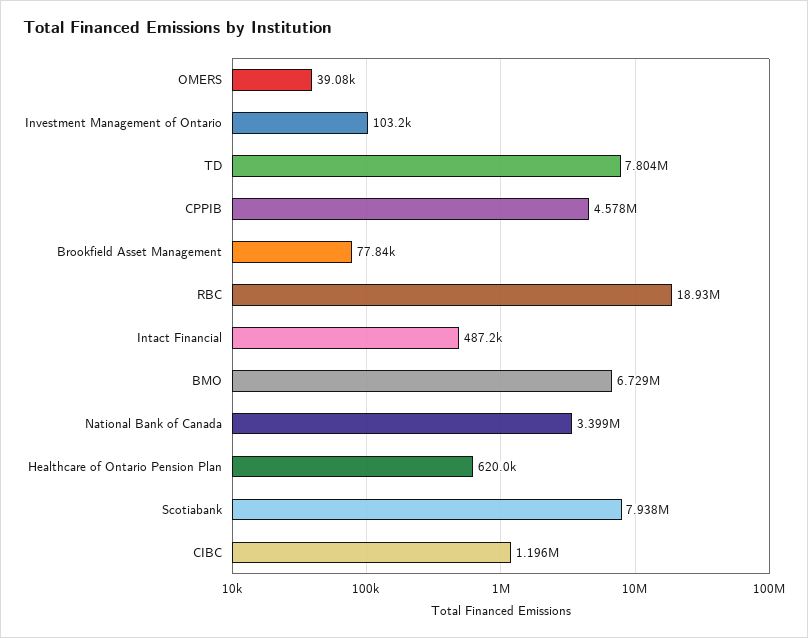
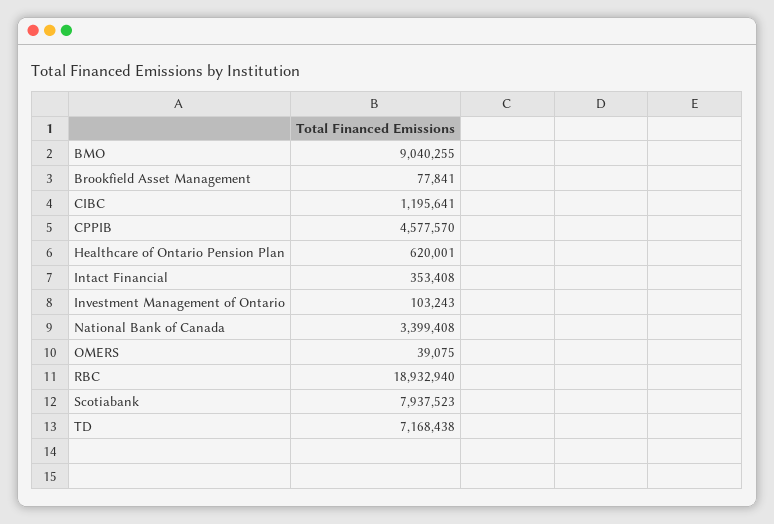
TD: 7804000 -> 7168438
Intact Financial: 487200 -> 353408
BMO: 6729000 -> 9040255

